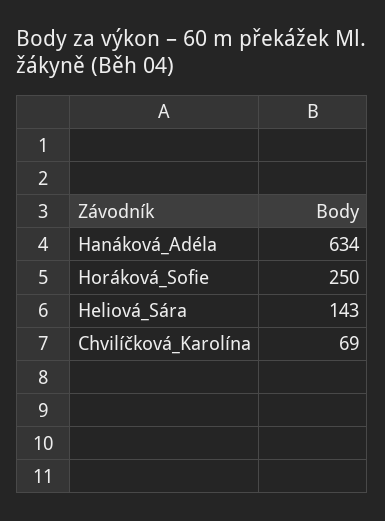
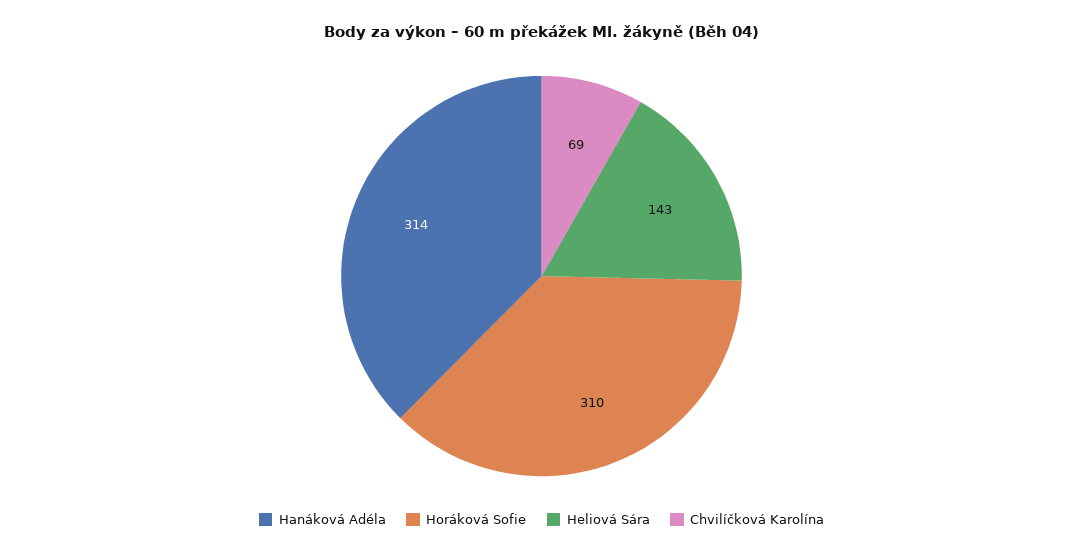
Hanáková_Adéla: 634 -> 314
Horáková_Sofie: 250 -> 310

